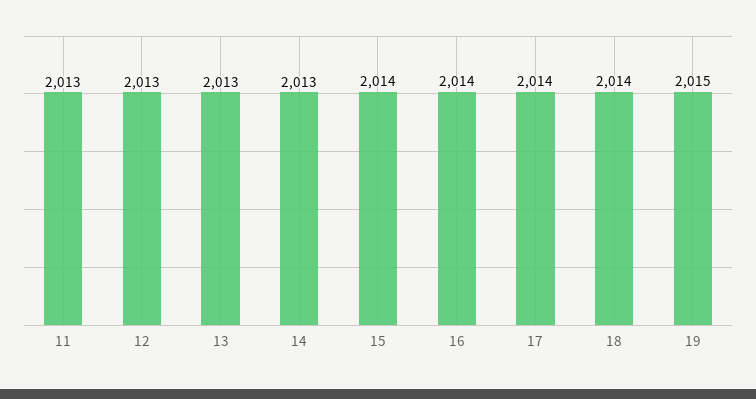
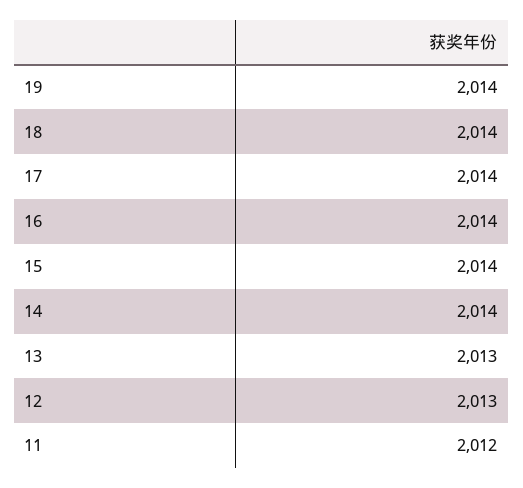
11: 2013 -> 2012
14: 2013 -> 2014
19: 2015 -> 2014

